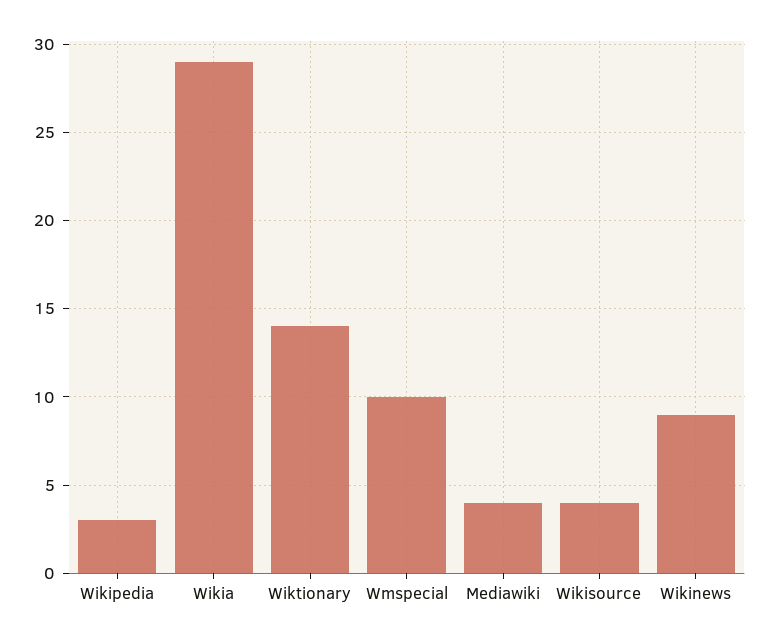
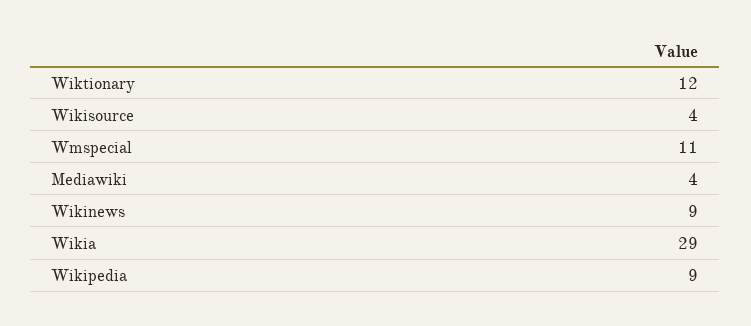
Wikipedia: 3 -> 9
Wiktionary: 14 -> 12
Wmspecial: 10 -> 11

